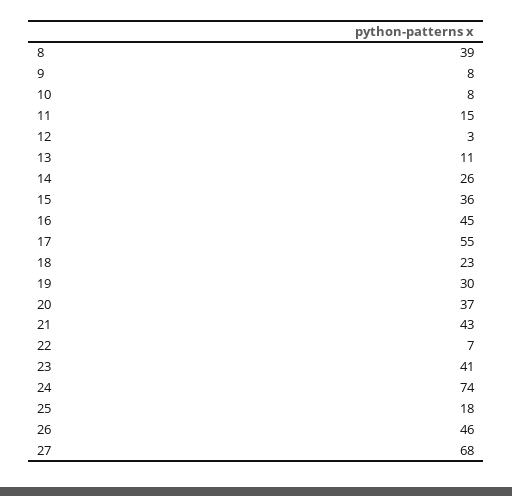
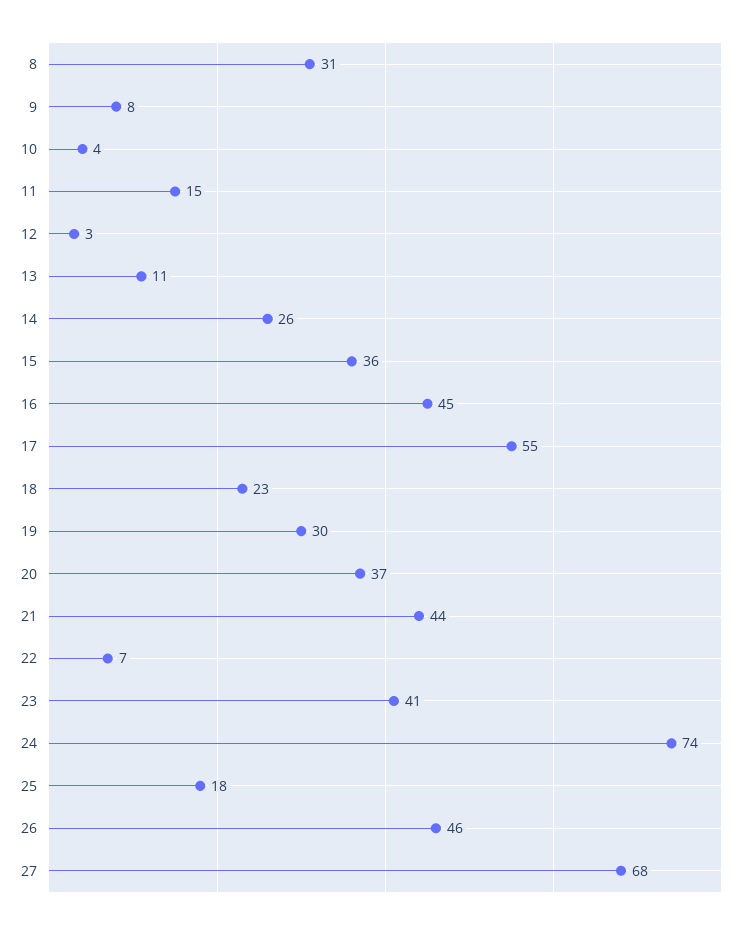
8: 39 -> 31
10: 8 -> 4
21: 43 -> 44

